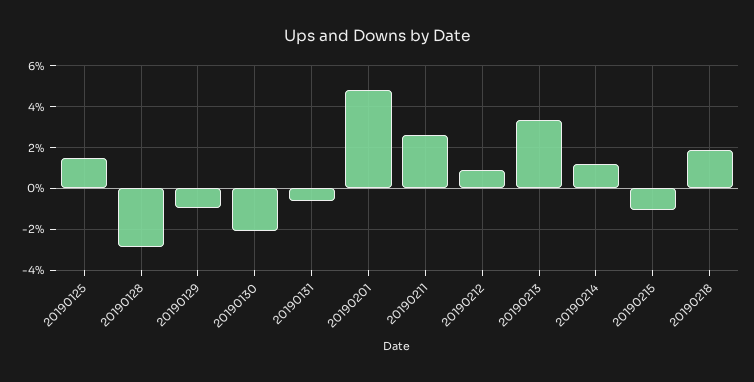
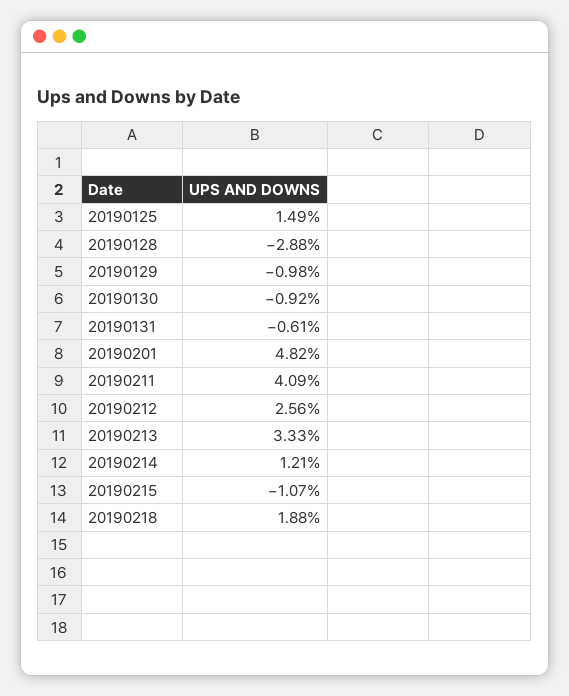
20190130: -2 -> -0.92
20190211: 2.5 -> 4.09
20190212: 1 -> 2.56

